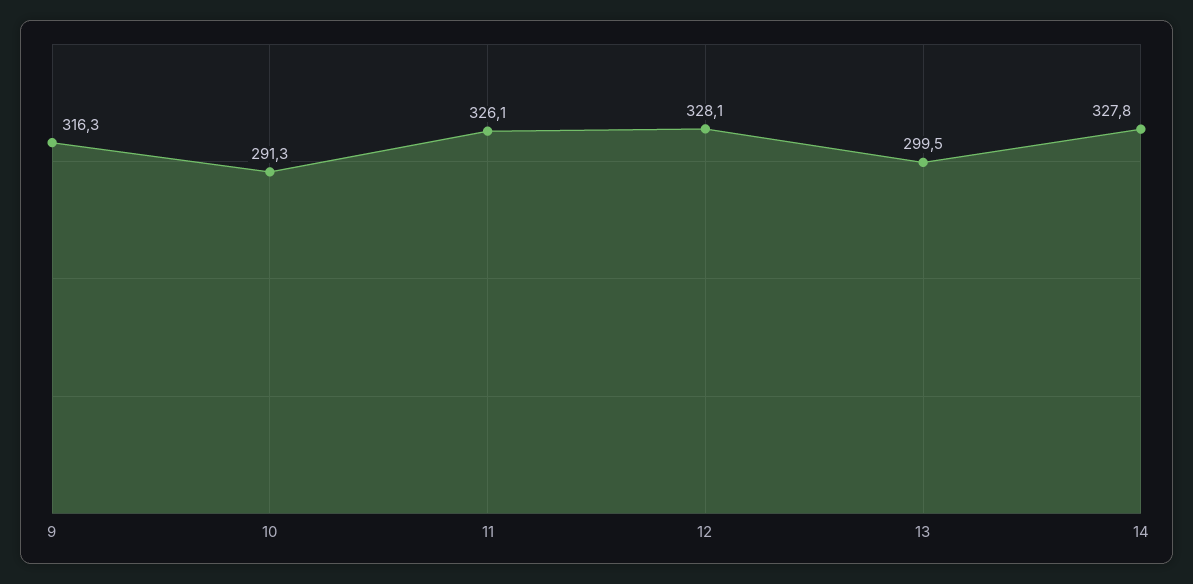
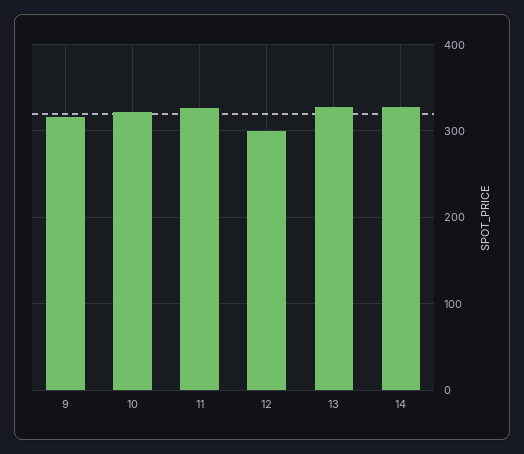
10: 291.3 -> 320
12: 328.1 -> 300
13: 299.5 -> 330

